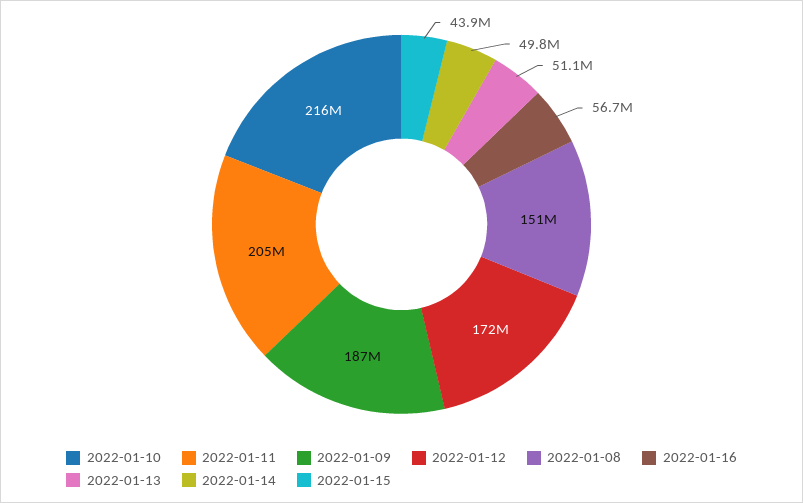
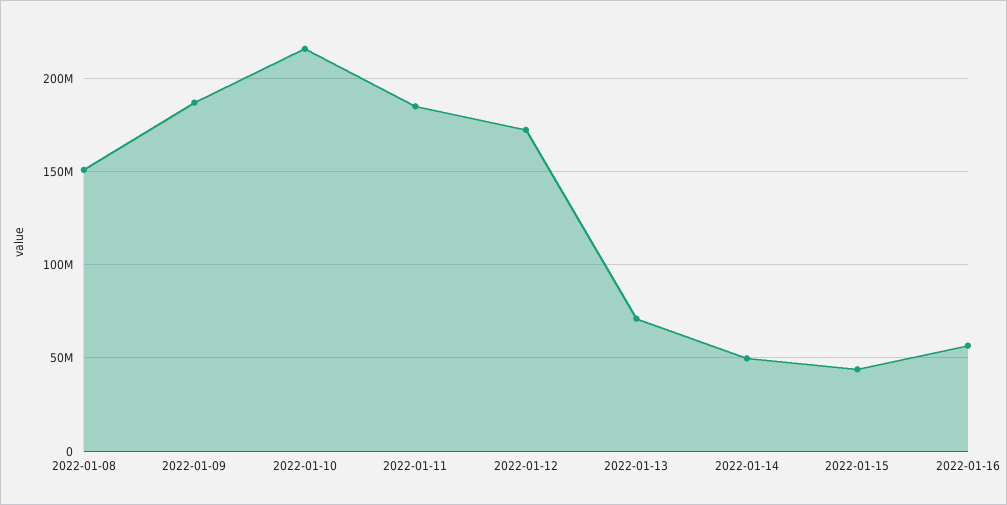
2022-01-11: 205000000 -> 185000000
2022-01-13: 51100000 -> 70000000

